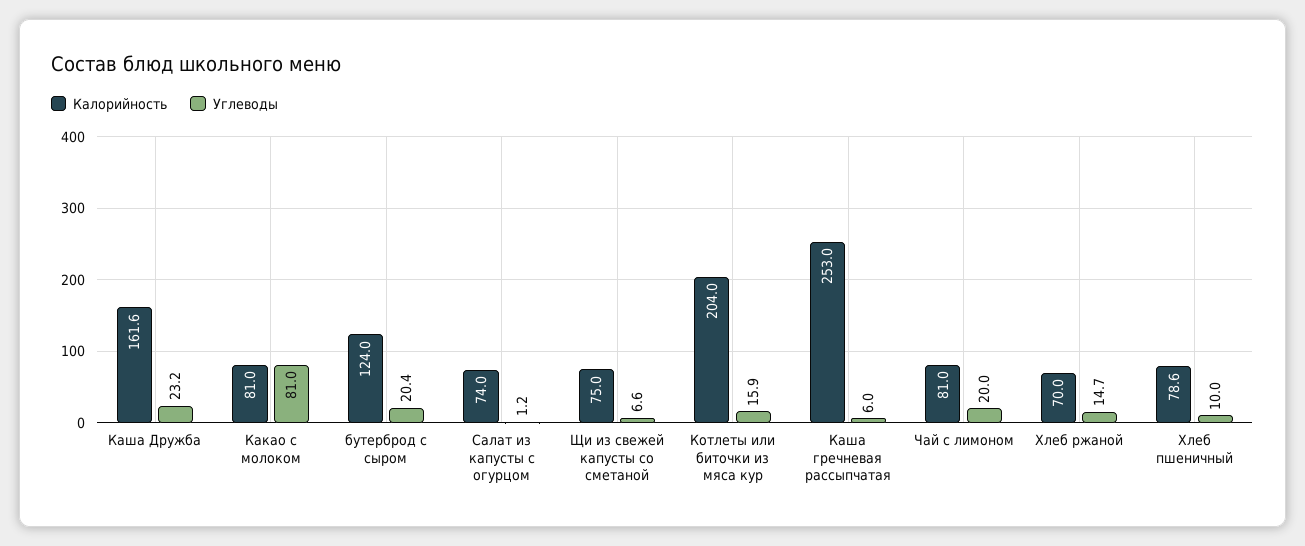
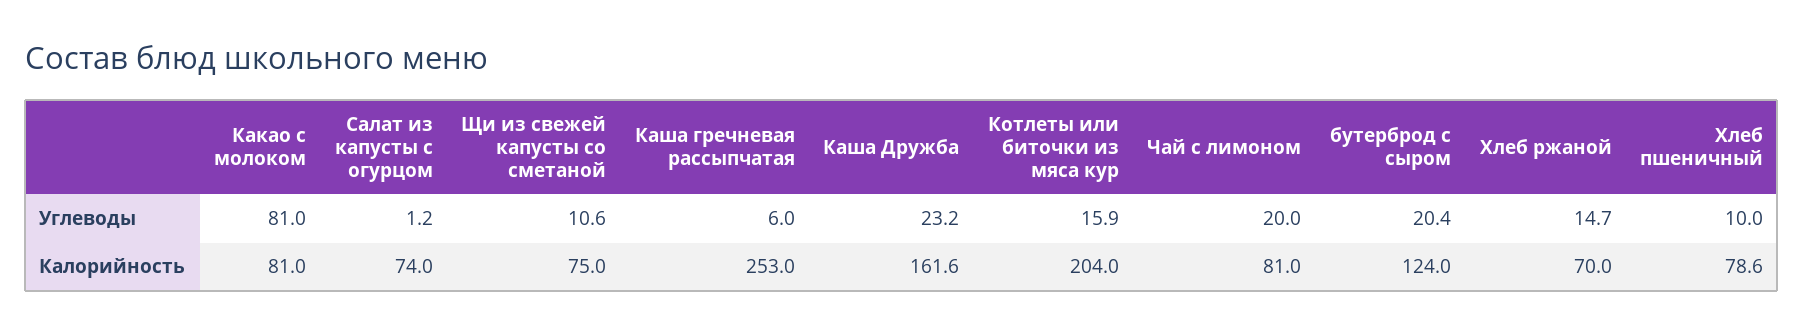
Углеводы, Щи из свежей капусты со сметаной: 6.6 -> 10.6

